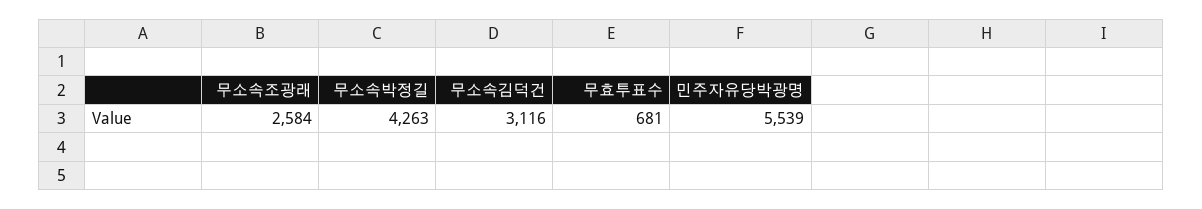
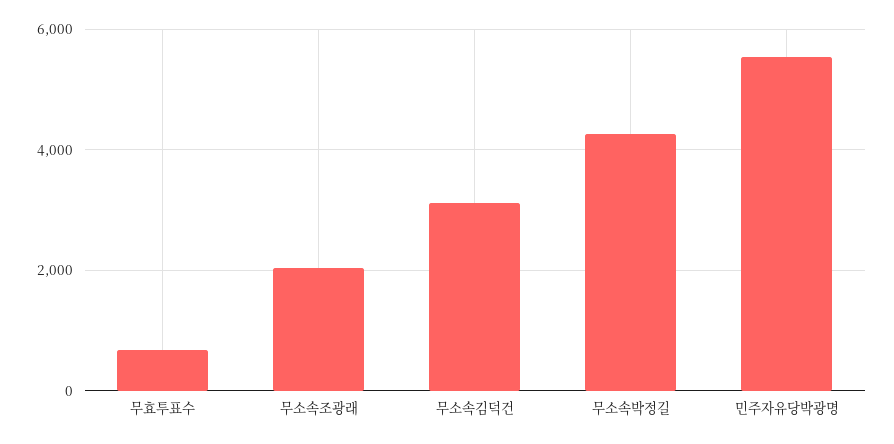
무소속조광래: 2584 -> 2000

